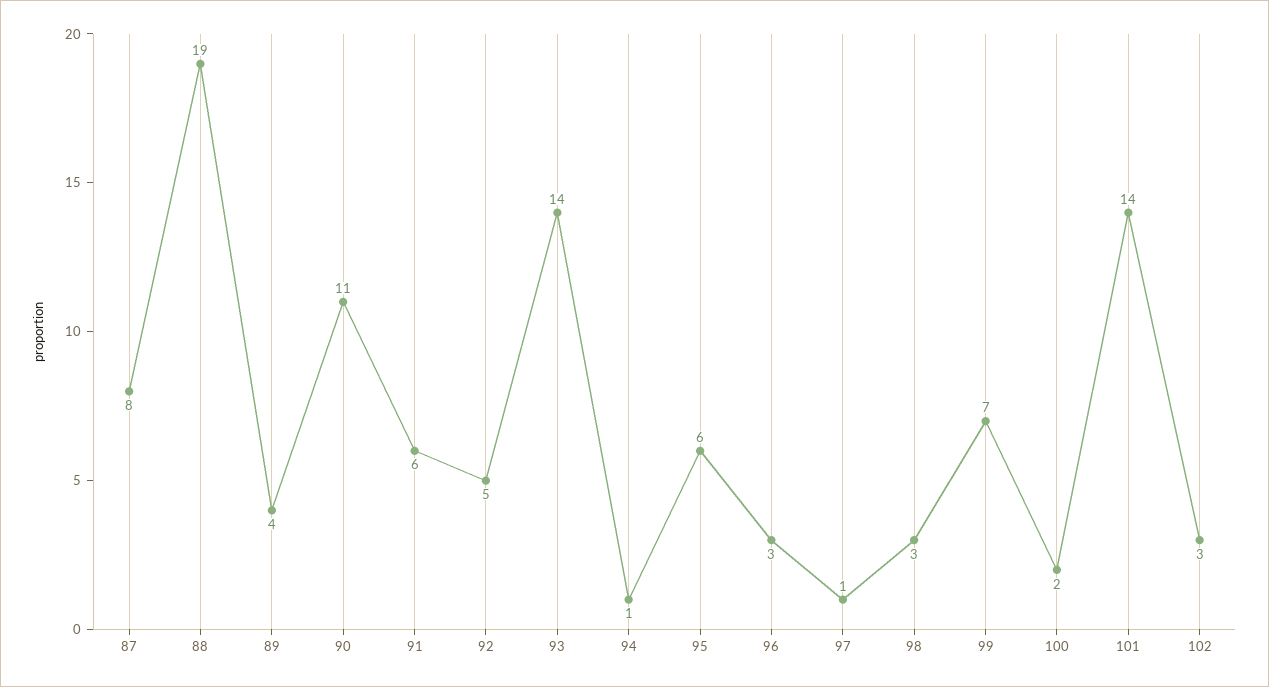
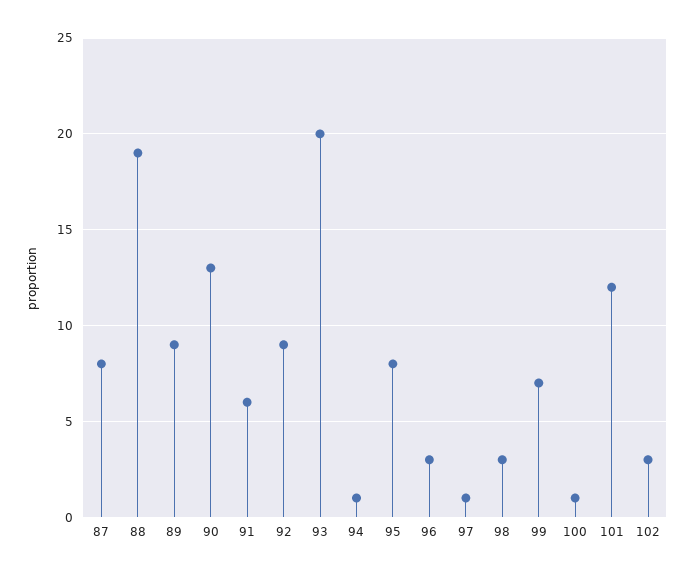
89: 4 -> 9
90: 11 -> 13
92: 5 -> 9
93: 14 -> 20
95: 6 -> 8
100: 2 -> 1
101: 14 -> 12

